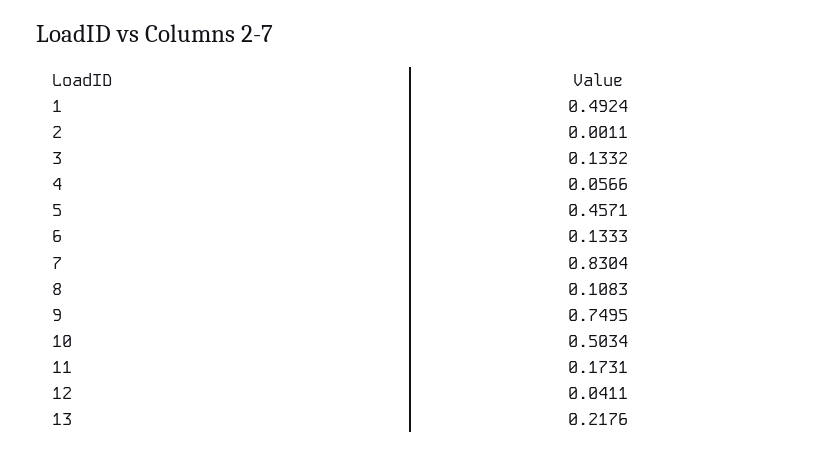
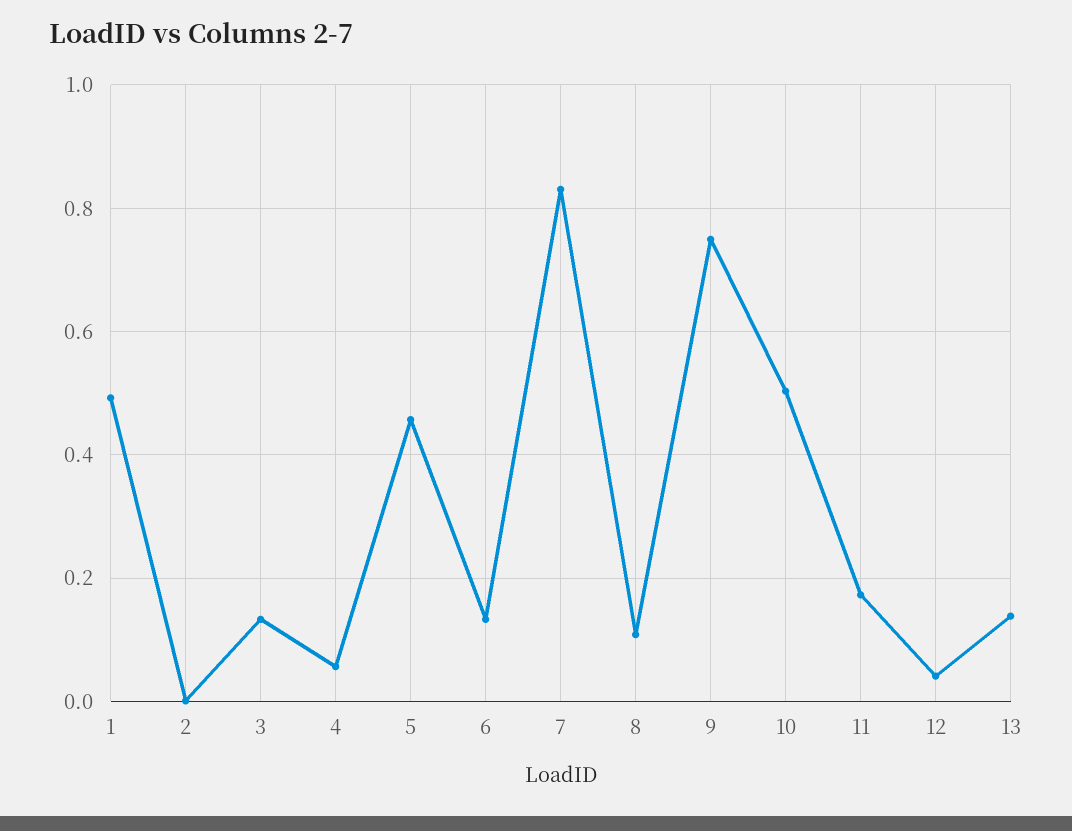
13: 0.2176 -> 0.14

